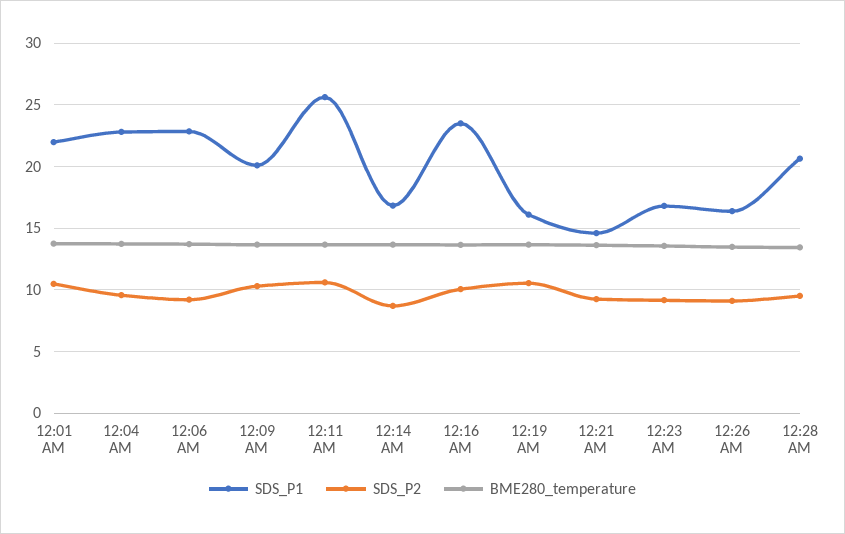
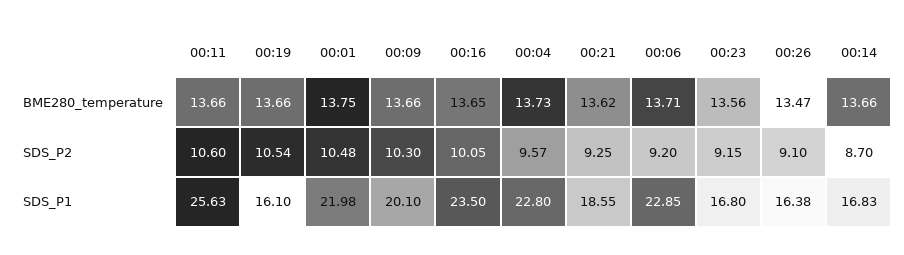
SDS_P1, 12:21 AM: 14.5 -> 18.55
SDS_P1, 12:28 AM: 20.5 -> none
SDS_P2, 12:28 AM: 9.5 -> none
BME280_temperature, 12:28 AM: 13.5 -> none

